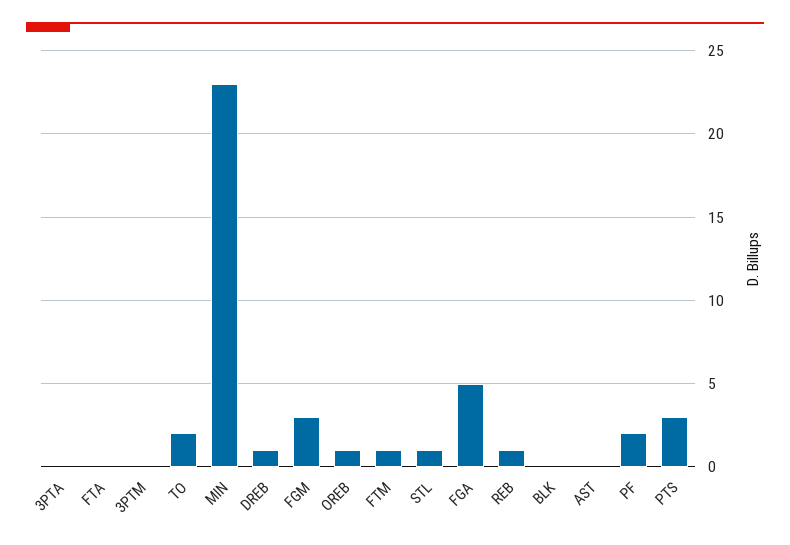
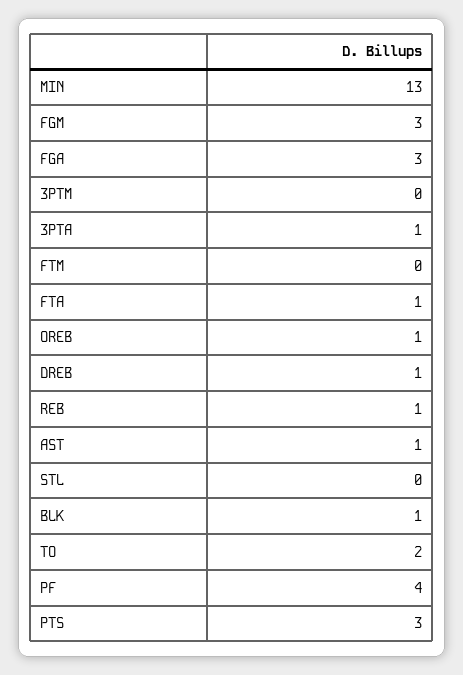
3PTA: 0 -> 1
FTA: 0 -> 1
MIN: 23 -> 13
FTM: 1 -> 0
STL: 1 -> 0
FGA: 5 -> 3
BLK: 0 -> 1
AST: 0 -> 1
PF: 2 -> 4

